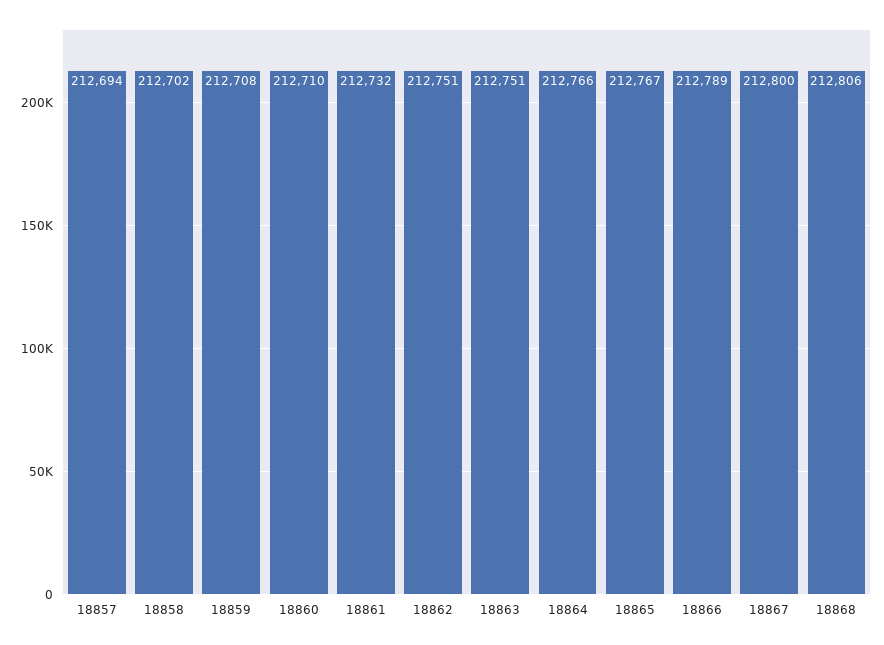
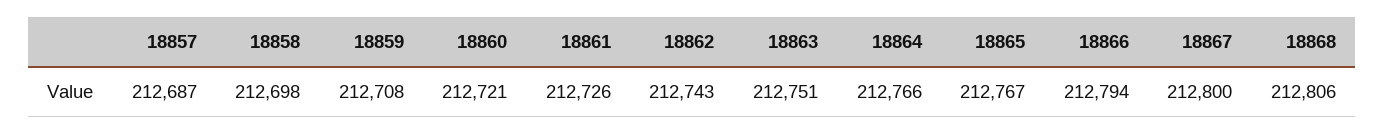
18857: 212694 -> 212687
18858: 212702 -> 212698
18860: 212710 -> 212721
18861: 212732 -> 212726
18862: 212751 -> 212743
18866: 212789 -> 212794

